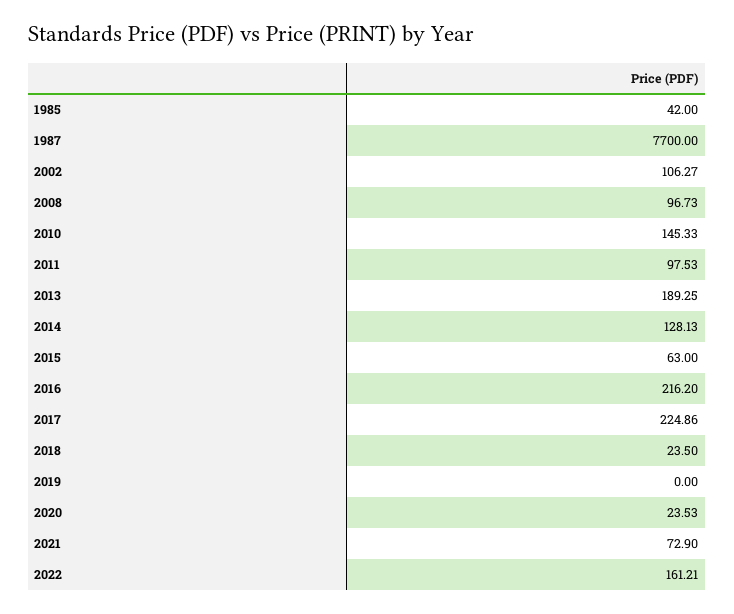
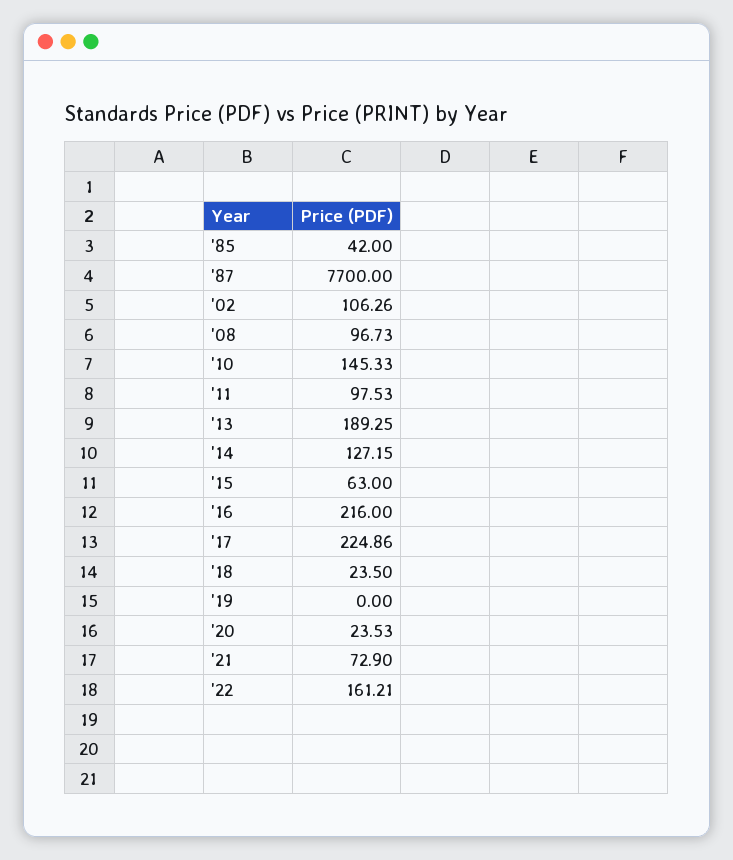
2002: 106.27 -> 106.26
2014: 128.13 -> 127.15
2016: 216.2 -> 216

